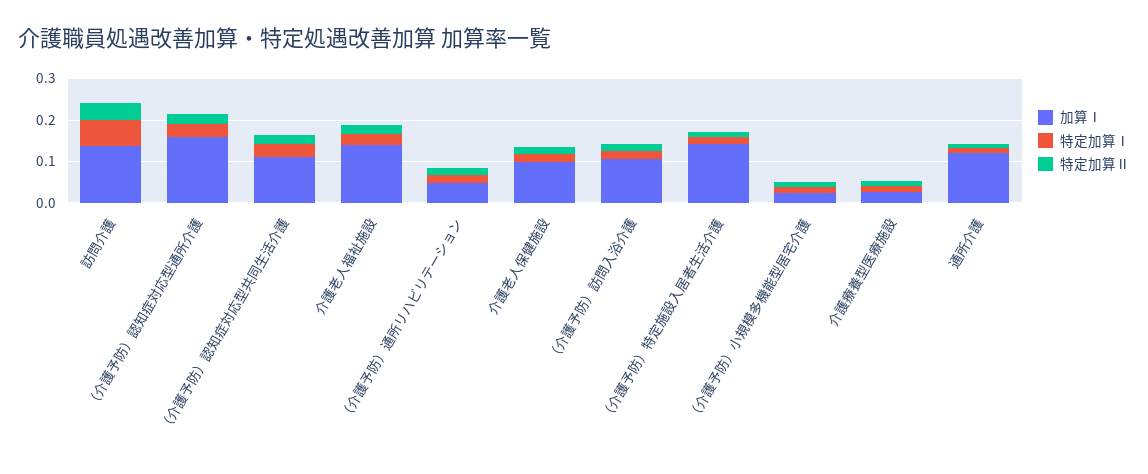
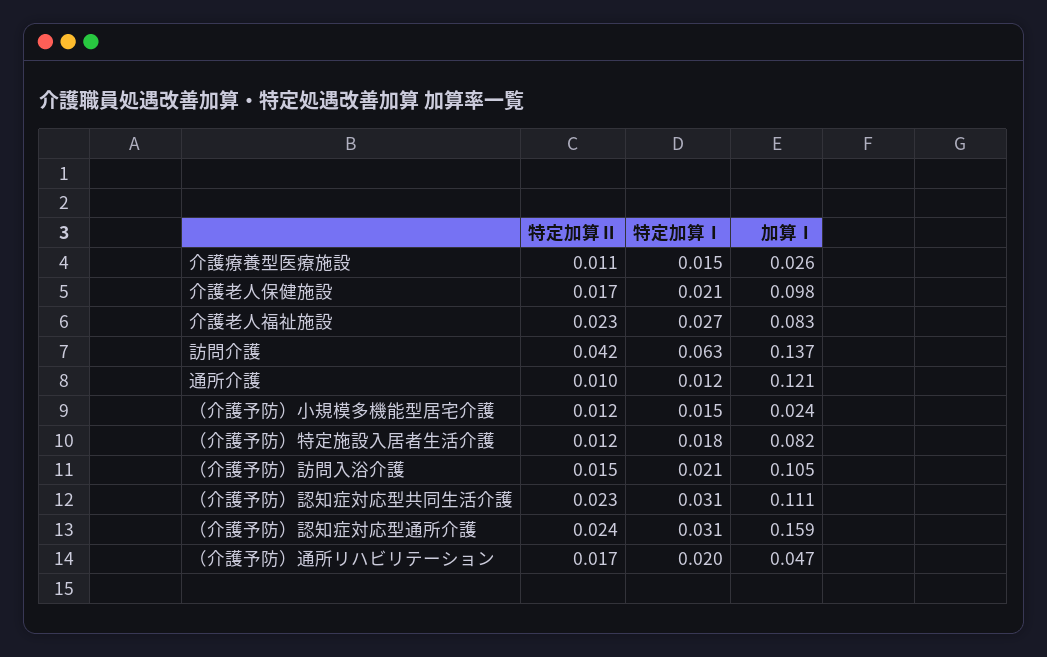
加算Ⅰ, 介護老人福祉施設: 0.14 -> 0.083
加算Ⅰ, （介護予防）特定施設入居者生活介護: 0.14 -> 0.082

